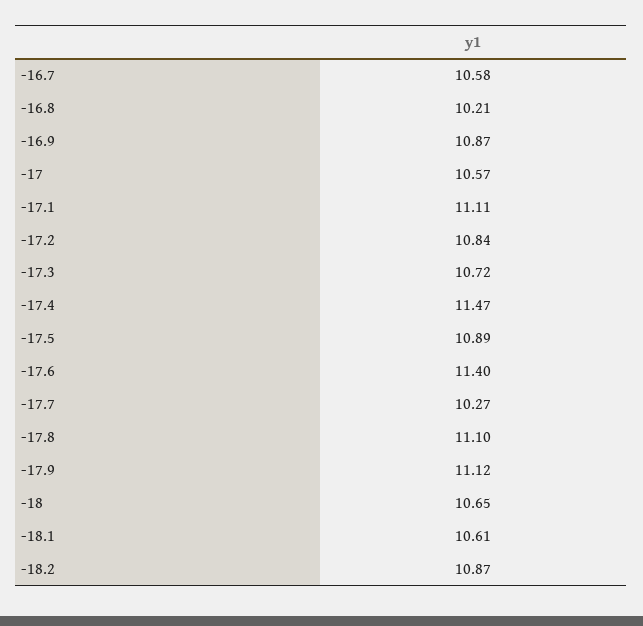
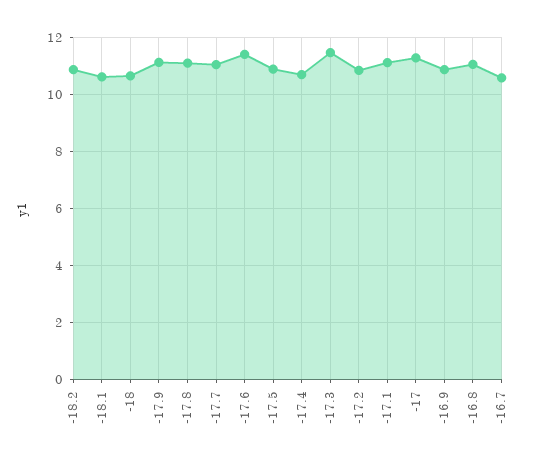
-16.8: 10.21 -> 11
-17: 10.57 -> 11.25
-17.3: 10.72 -> 11.5
-17.4: 11.47 -> 10.75
-17.7: 10.27 -> 11

